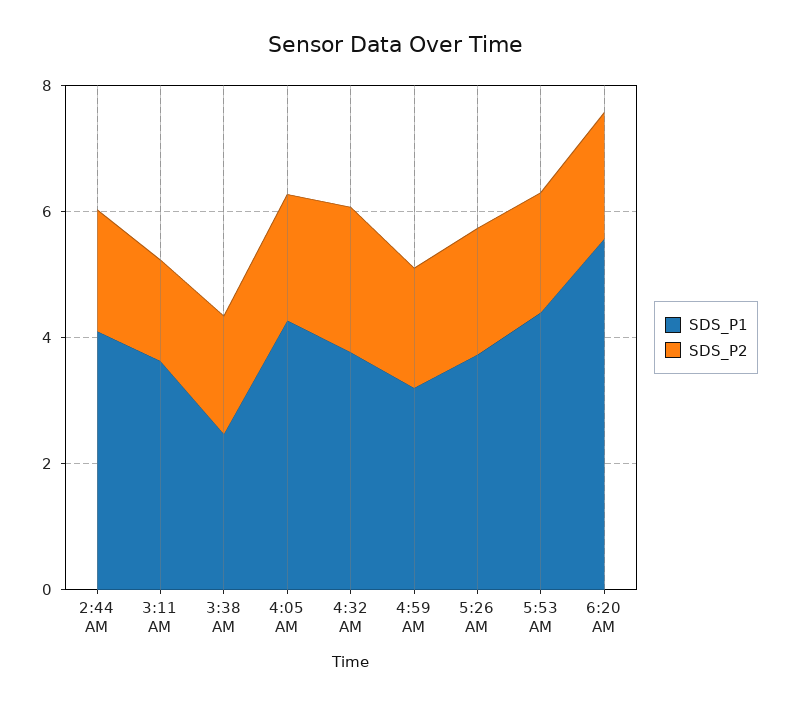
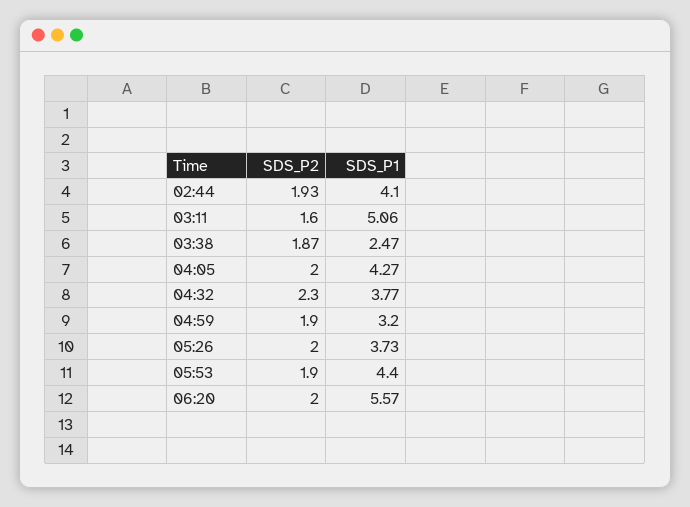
SDS_P1, 3:11 AM: 3.5 -> 5.06

